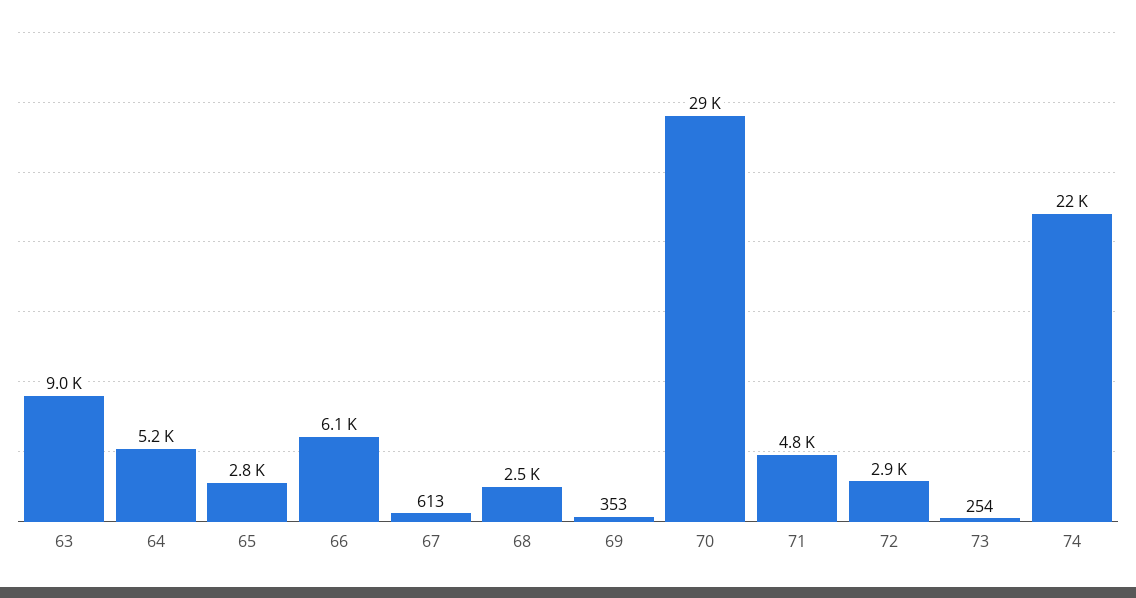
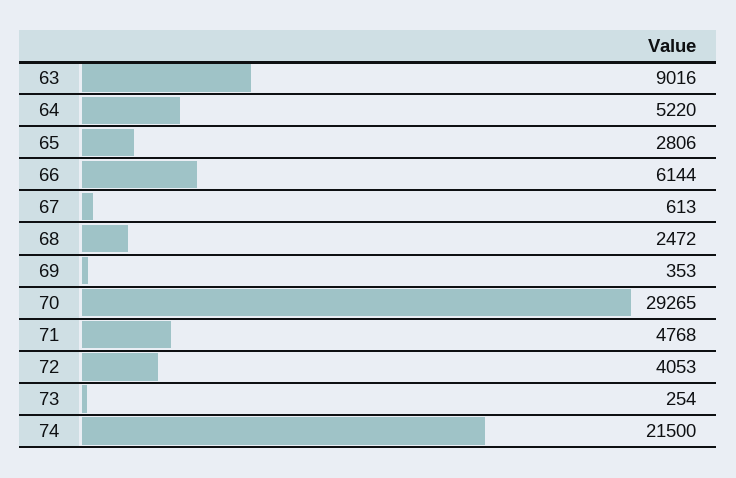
72: 2900 -> 4053

